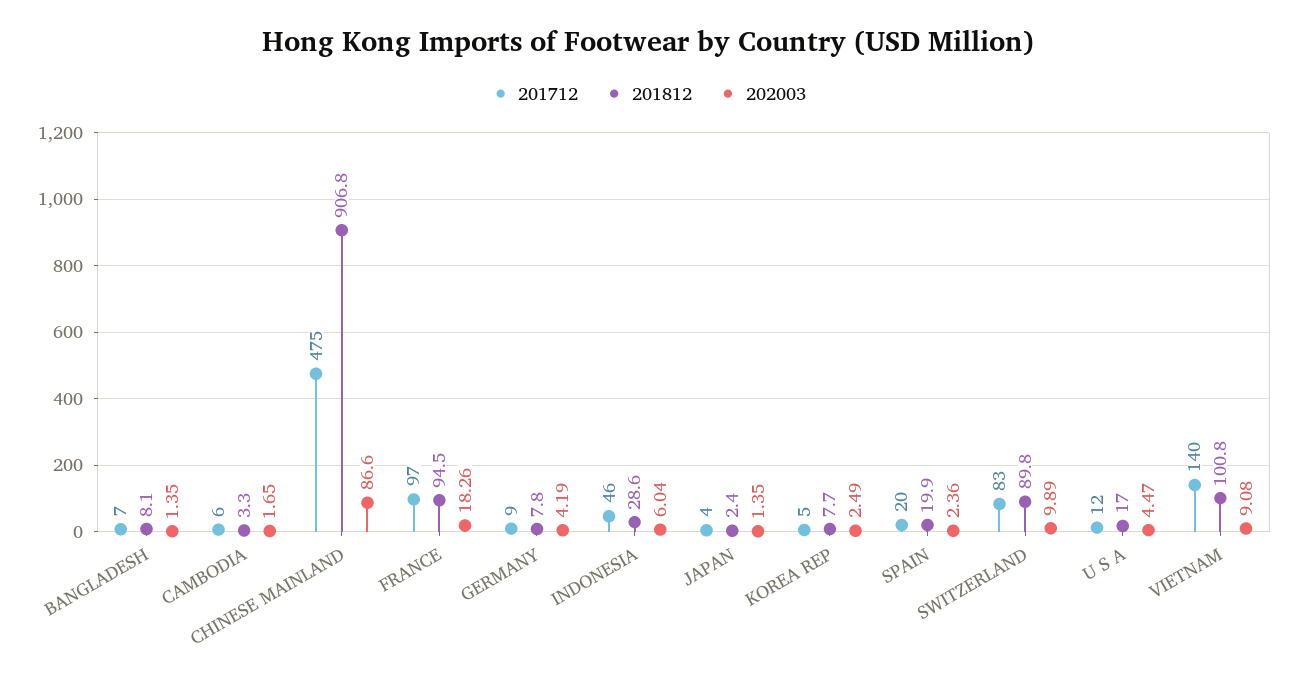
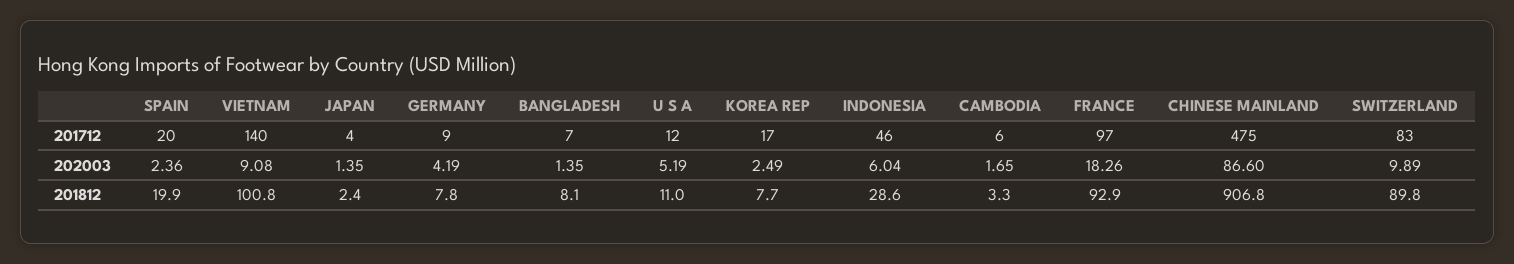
201812, FRANCE: 94.5 -> 92.9
201712, KOREA REP: 5 -> 17
201812, U S A: 17 -> 11
202003, U S A: 4.47 -> 5.19

